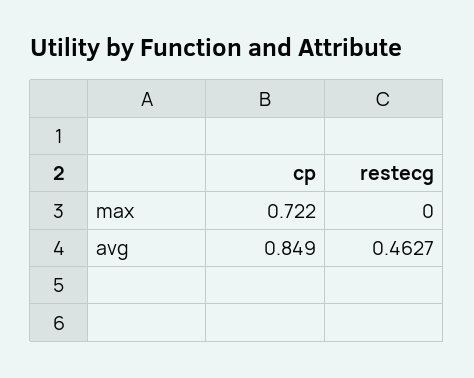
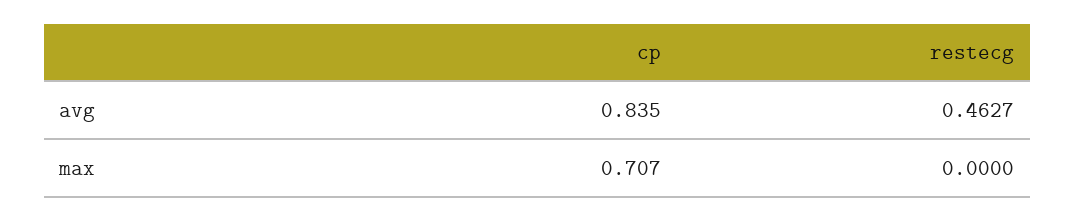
cp, max: 0.722 -> 0.707
cp, avg: 0.849 -> 0.835

